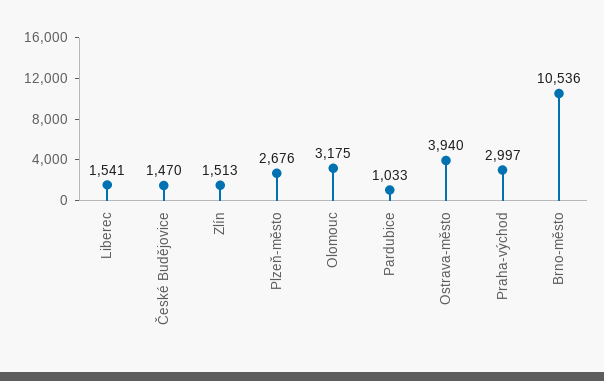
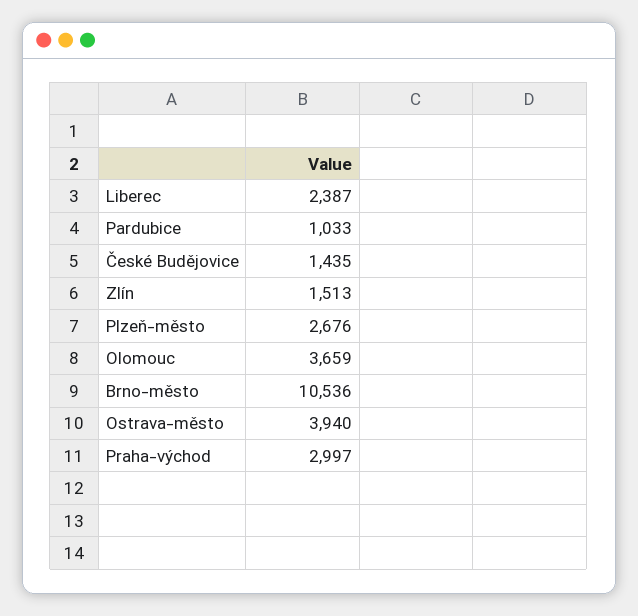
Liberec: 1541 -> 2387
České Budějovice: 1470 -> 1435
Olomouc: 3175 -> 3659

